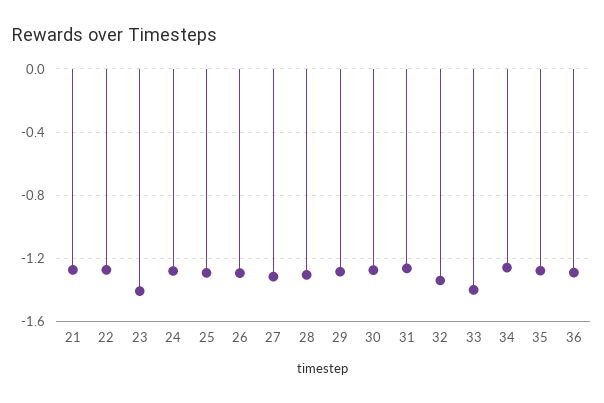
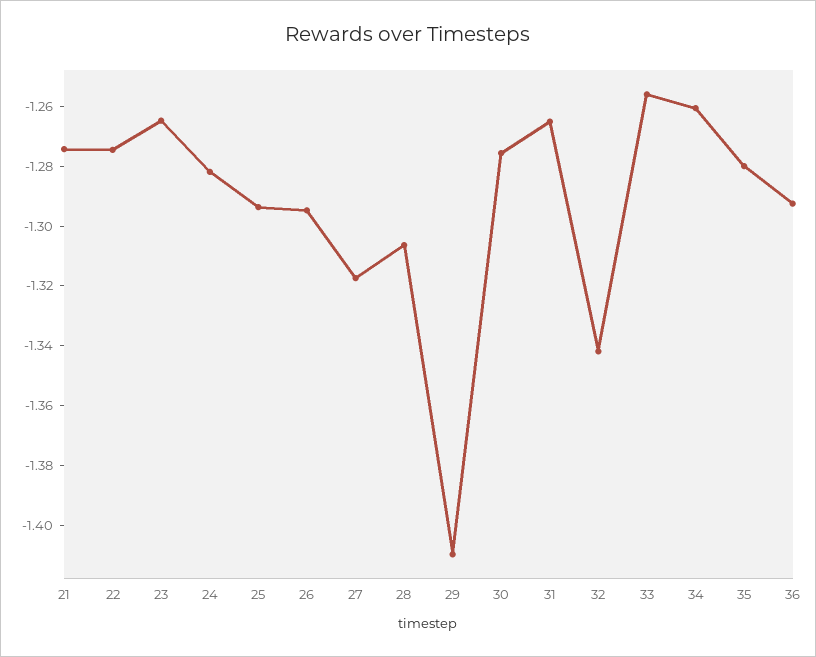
23: -1.4 -> -1.265
29: -1.3 -> -1.41
33: -1.4 -> -1.255

